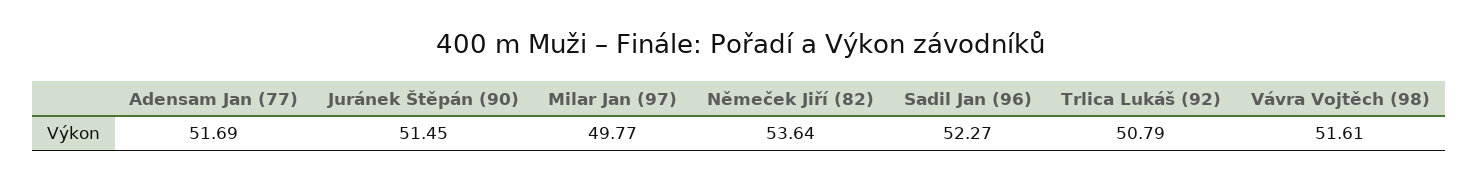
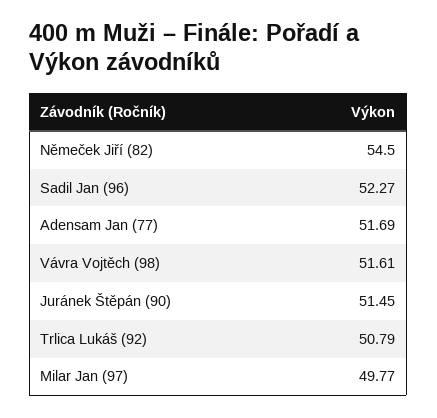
Němeček Jiří (82): 53.64 -> 54.5

